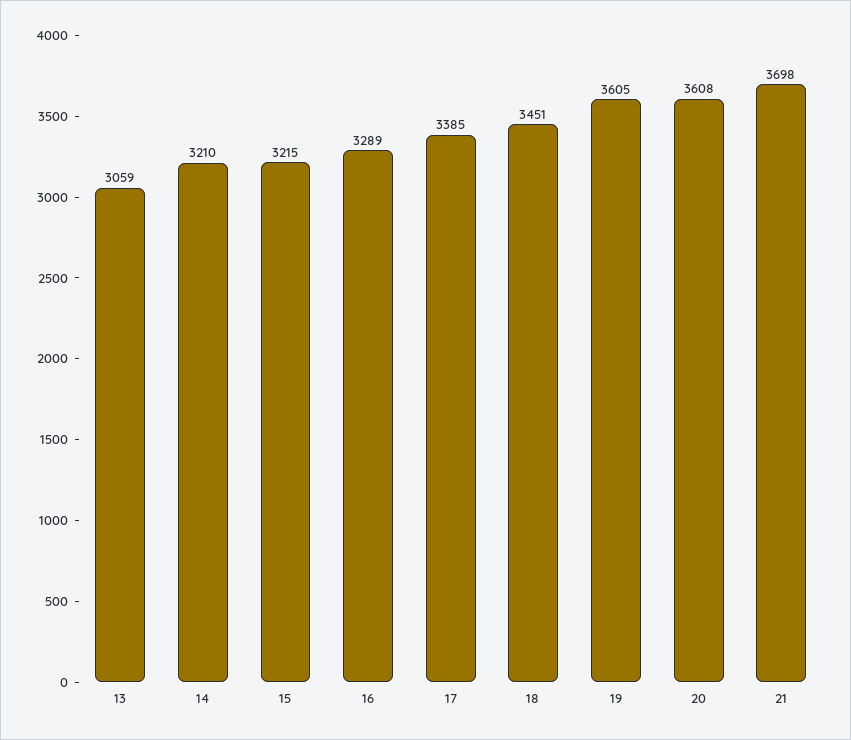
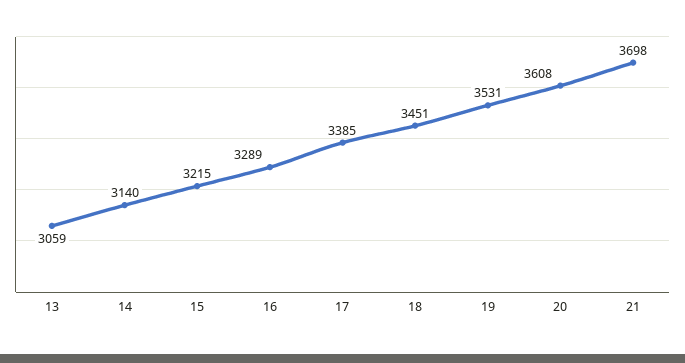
14: 3210 -> 3140
19: 3605 -> 3531

